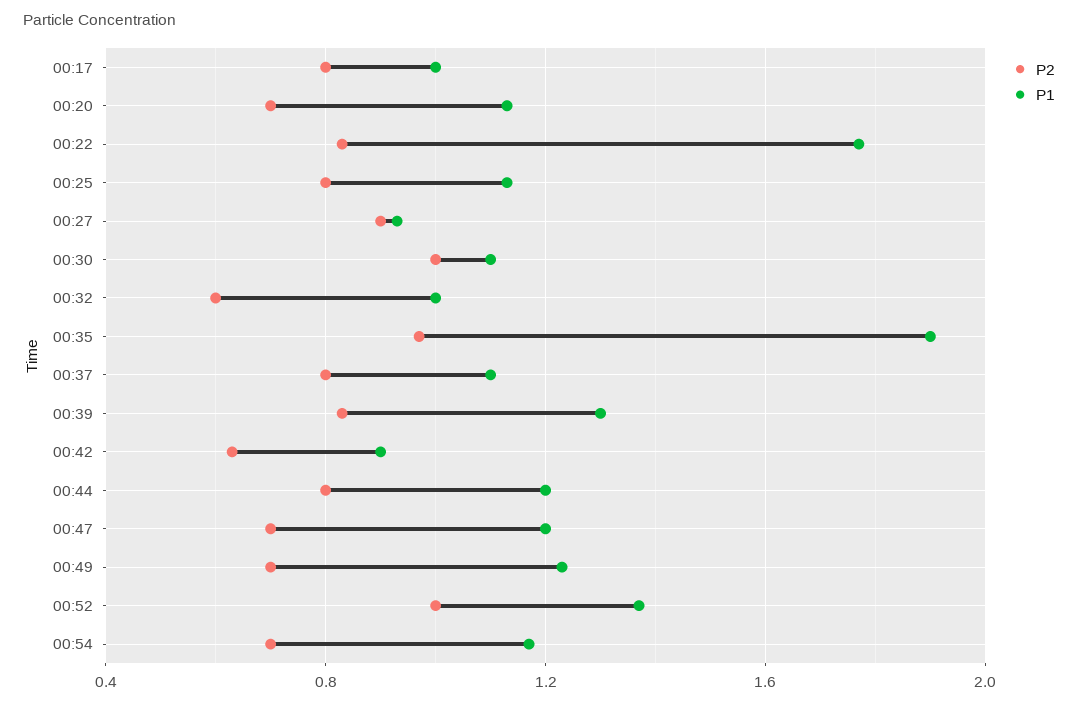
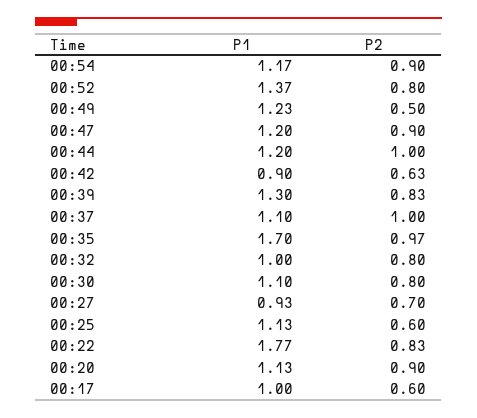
P2, 00:17: 0.8 -> 0.6
P2, 00:20: 0.7 -> 0.9
P2, 00:25: 0.8 -> 0.6
P2, 00:27: 0.9 -> 0.7
P2, 00:30: 1 -> 0.8
P2, 00:32: 0.6 -> 0.8
P1, 00:35: 1.9 -> 1.7
P2, 00:37: 0.8 -> 1
P2, 00:44: 0.8 -> 1
P2, 00:47: 0.7 -> 0.9
P2, 00:49: 0.7 -> 0.5
P2, 00:52: 1 -> 0.8
P2, 00:54: 0.7 -> 0.9

